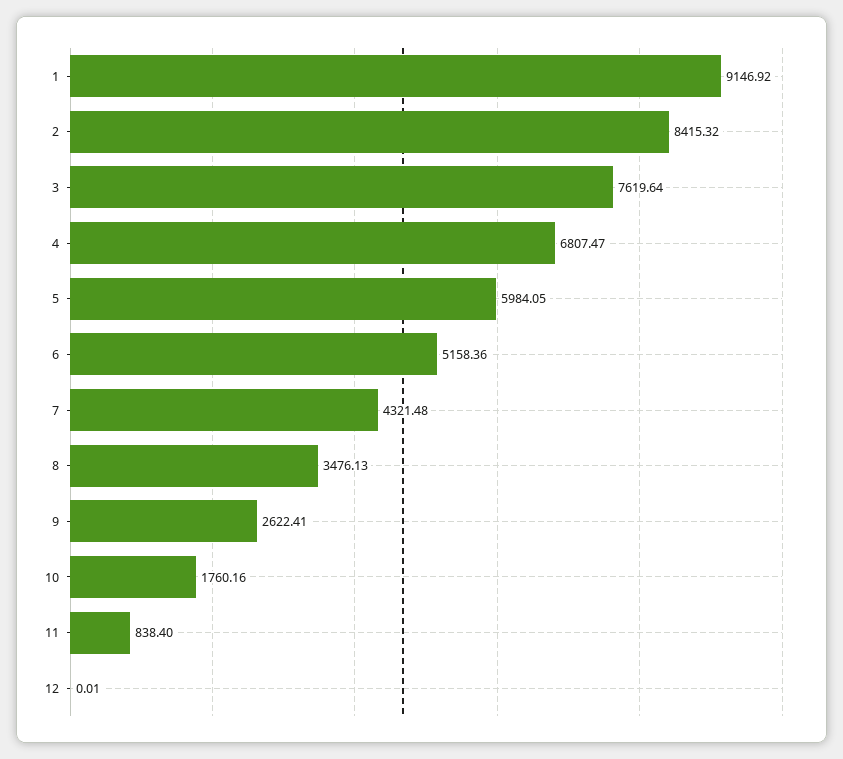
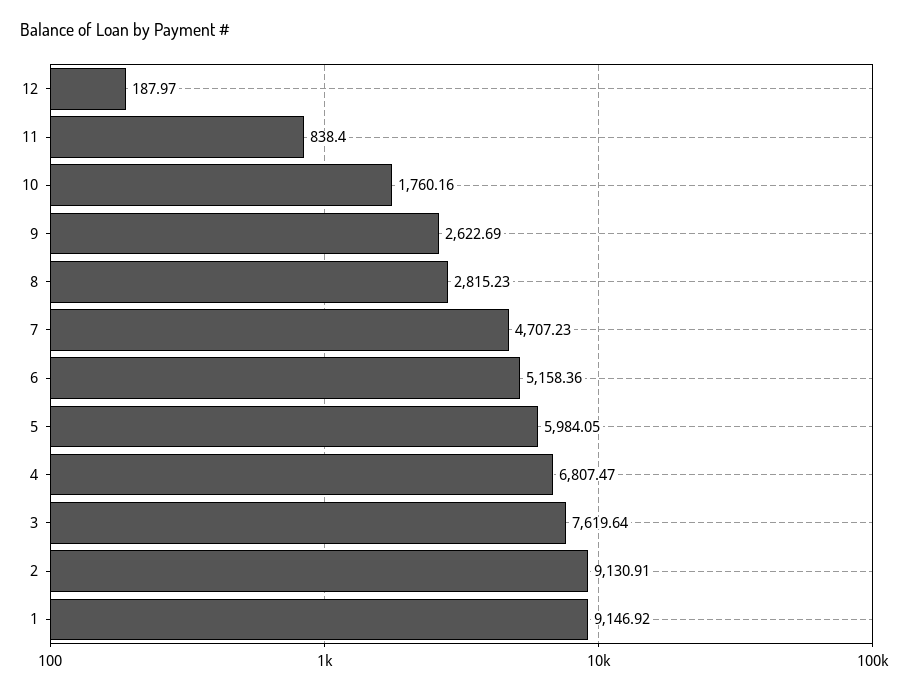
2: 8415.32 -> 9130.91
7: 4321.48 -> 4707.23
8: 3476.13 -> 2815.23
9: 2622.41 -> 2622.69
12: 0.01 -> 187.97

